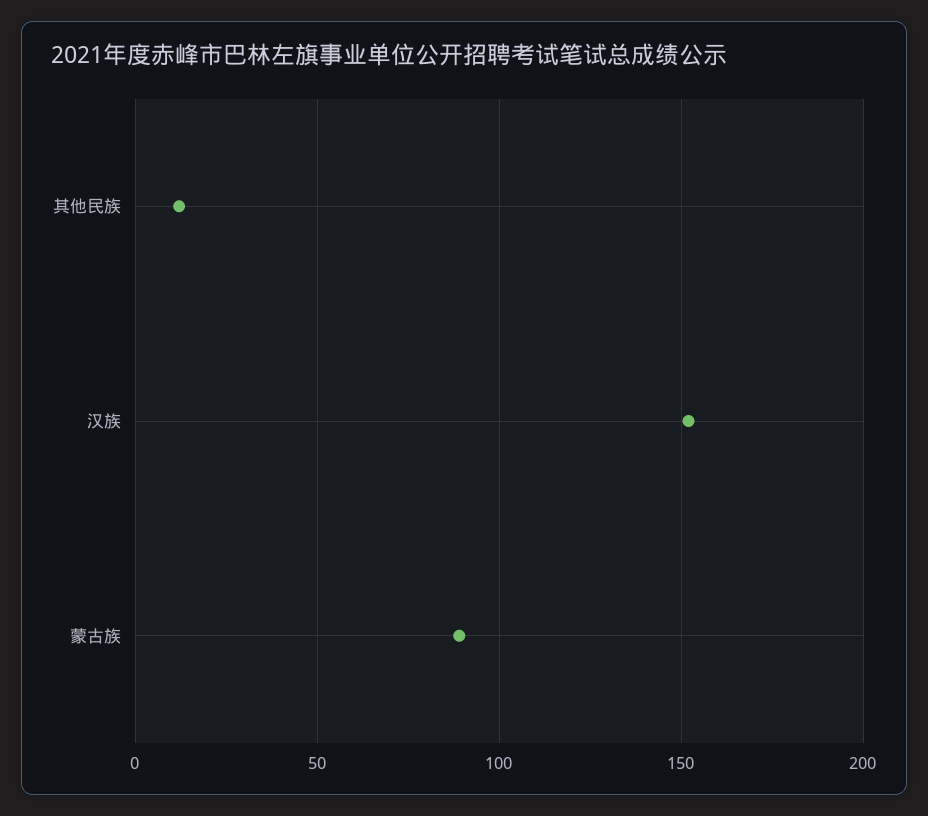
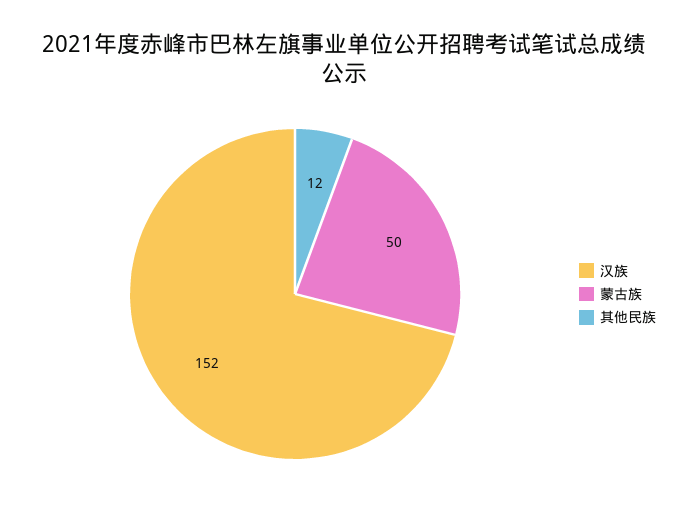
蒙古族: 90 -> 50

